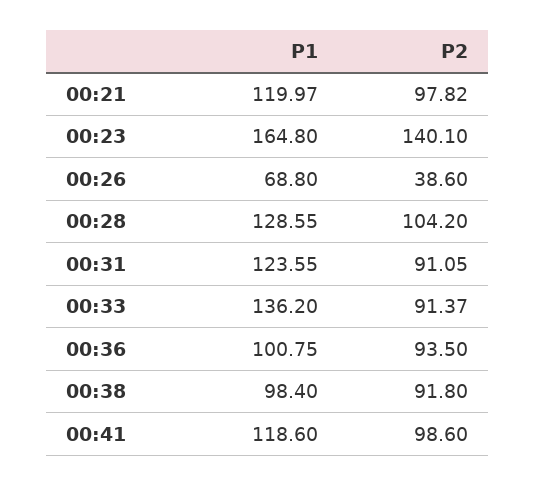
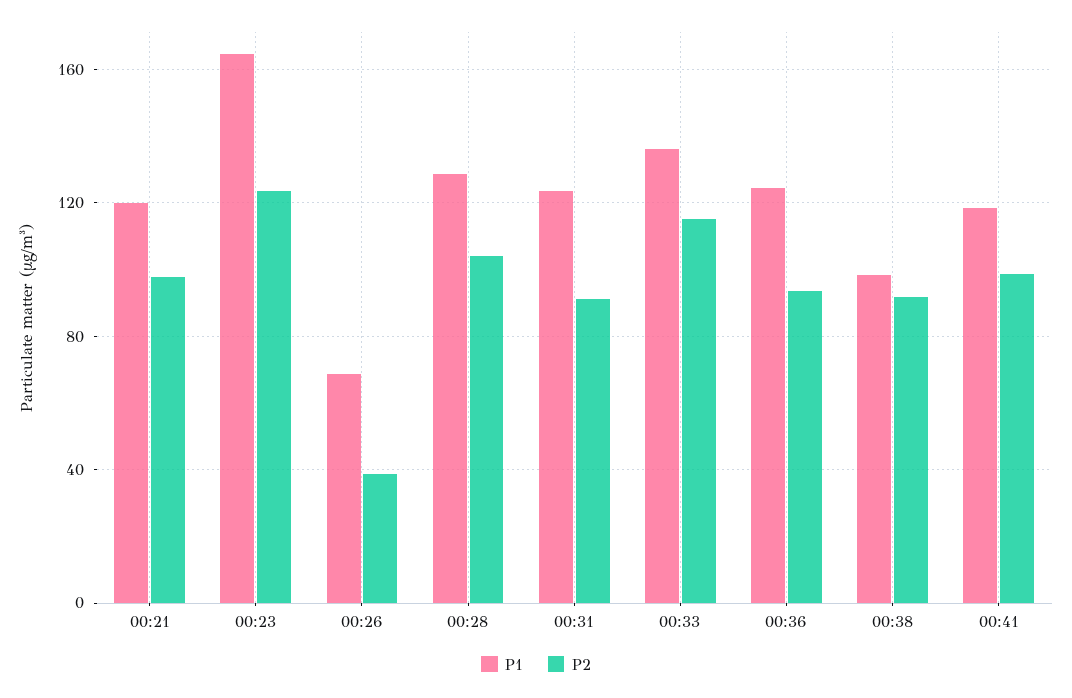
P2, 00:23: 140.1 -> 125
P2, 00:33: 91.37 -> 115
P1, 00:36: 100.75 -> 125

